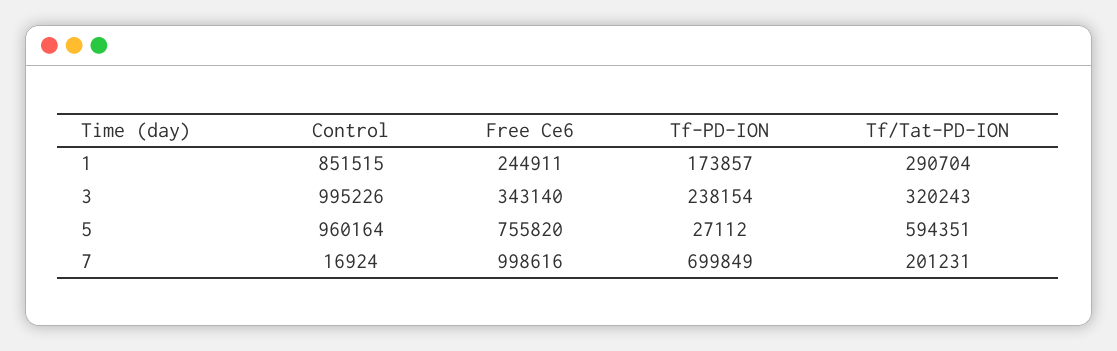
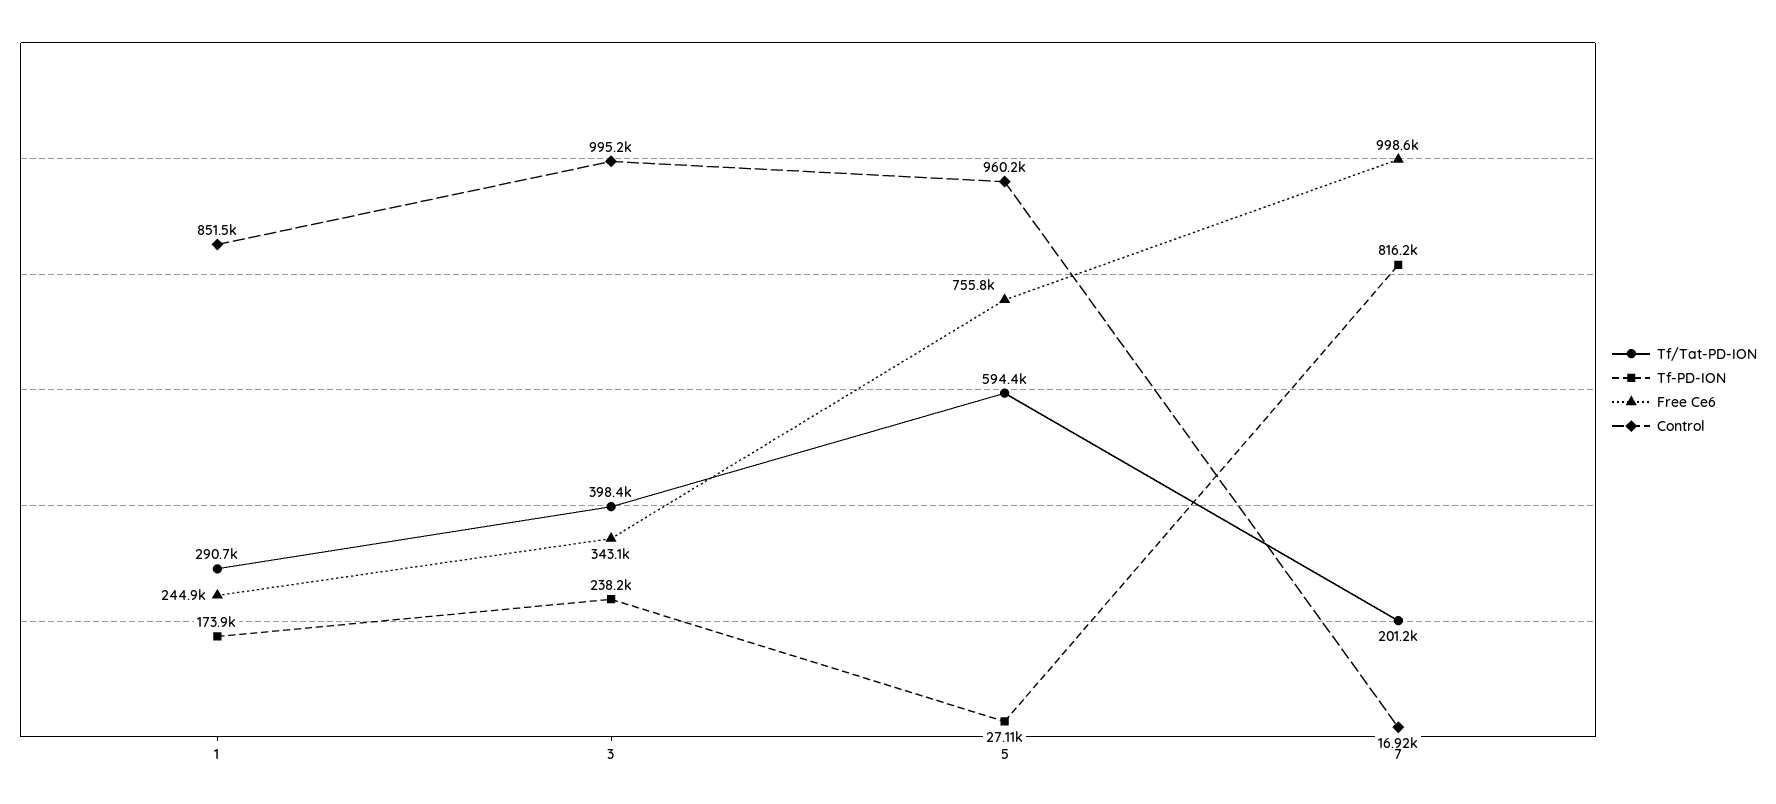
Tf/Tat-PD-ION, 3: 320243 -> 398400
Tf-PD-ION, 7: 699849 -> 816200

